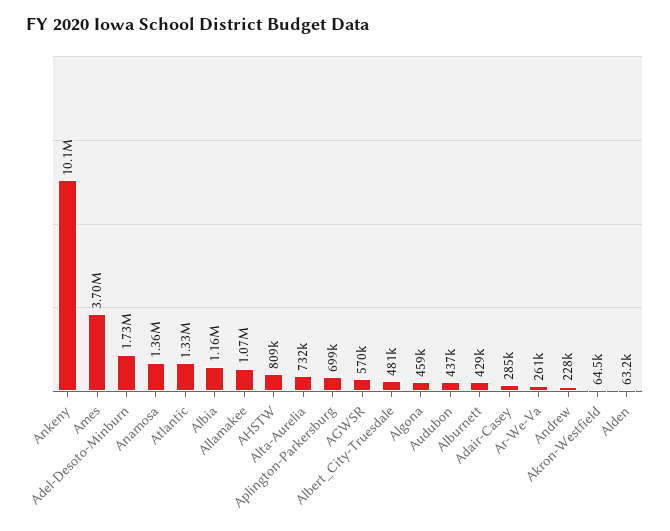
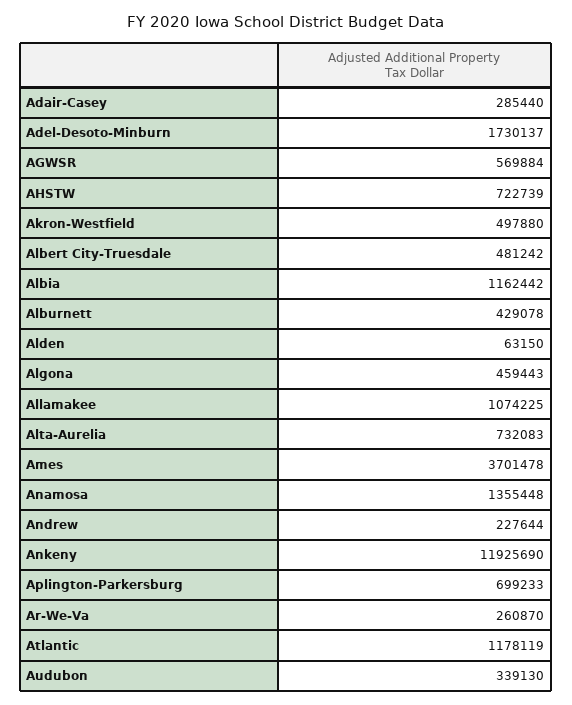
Ankeny: 10100000 -> 11925690
Atlantic: 1330000 -> 1178119
AHSTW: 809000 -> 722739
Audubon: 437000 -> 339130
Akron-Westfield: 64500 -> 497880

